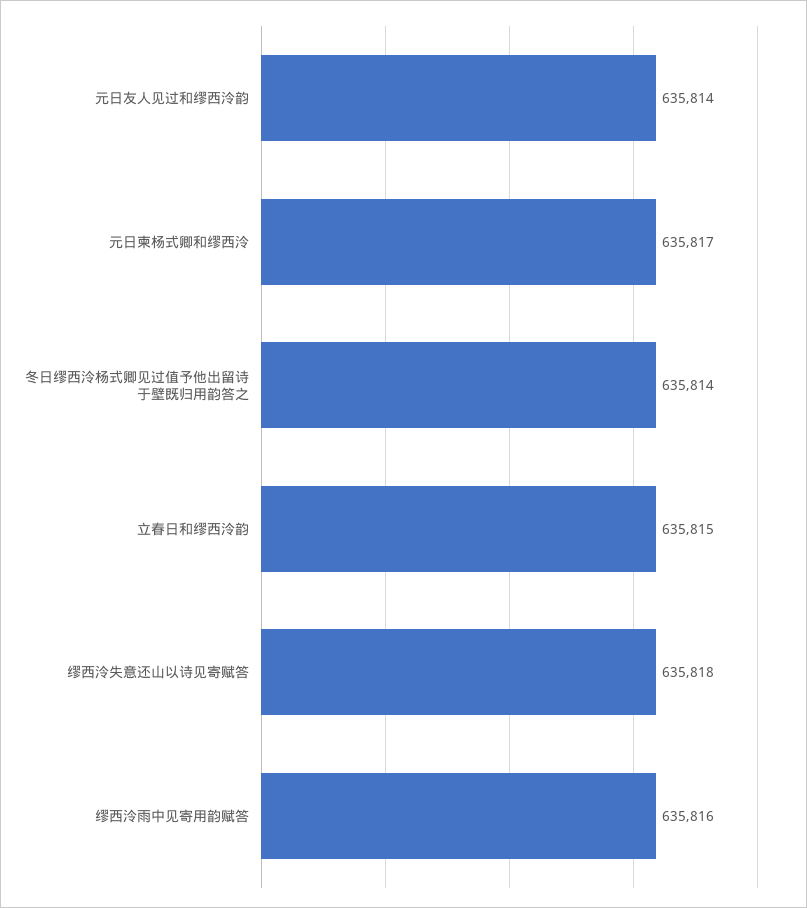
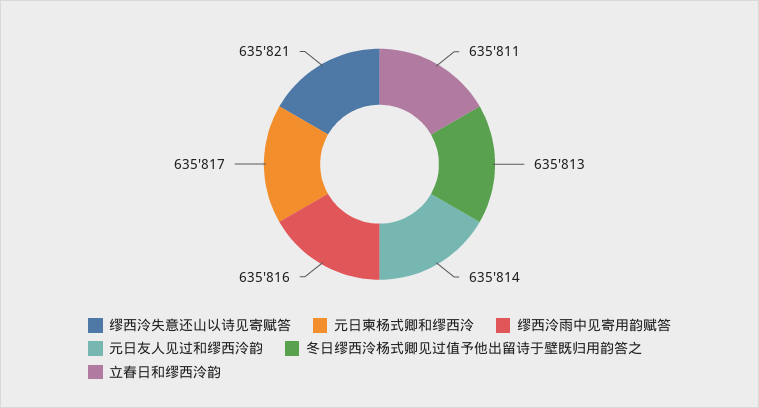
冬日缪西泠杨式卿见过值予他出留诗于壁既归用韵答之: 635814 -> 635813
立春日和缪西泠韵: 635815 -> 635811
缪西泠失意还山以诗见寄赋答: 635818 -> 635821

